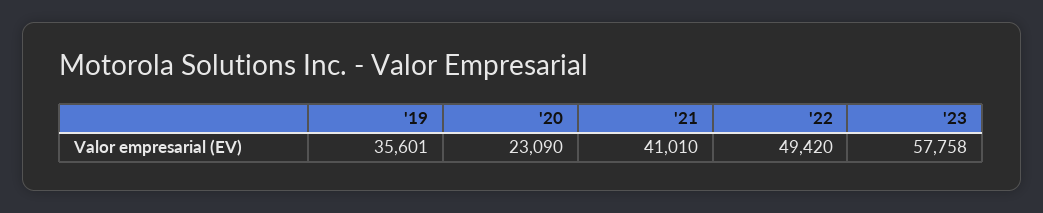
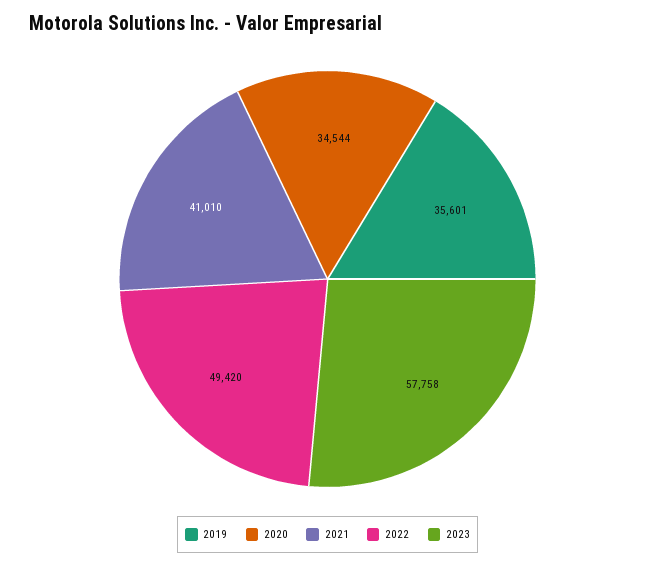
'20: 23090 -> 34544

